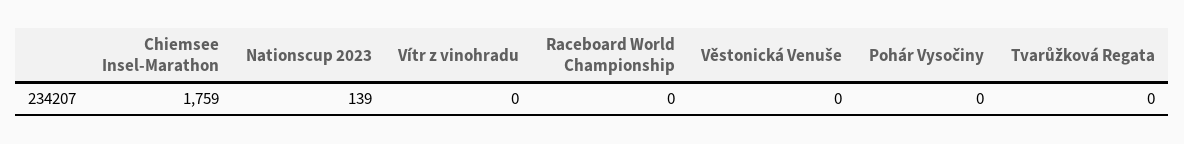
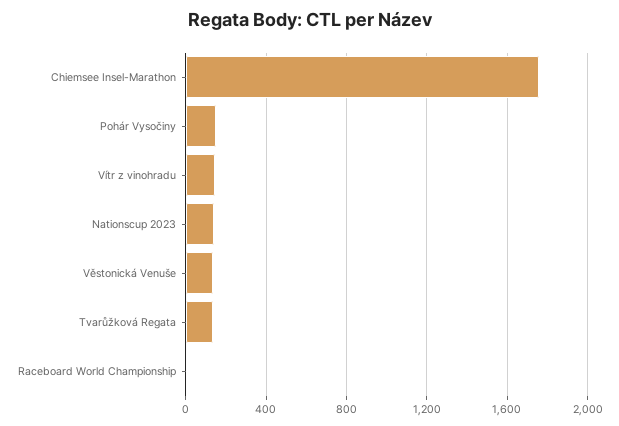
Vítr z vinohradu: 0 -> 150
Věstonická Venuše: 0 -> 150
Pohár Vysočiny: 0 -> 150
Tvarůžková Regata: 0 -> 150

